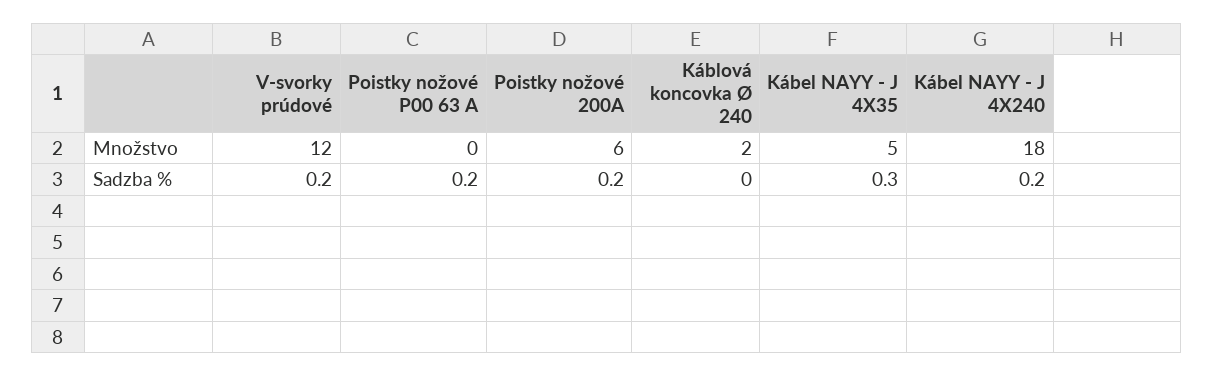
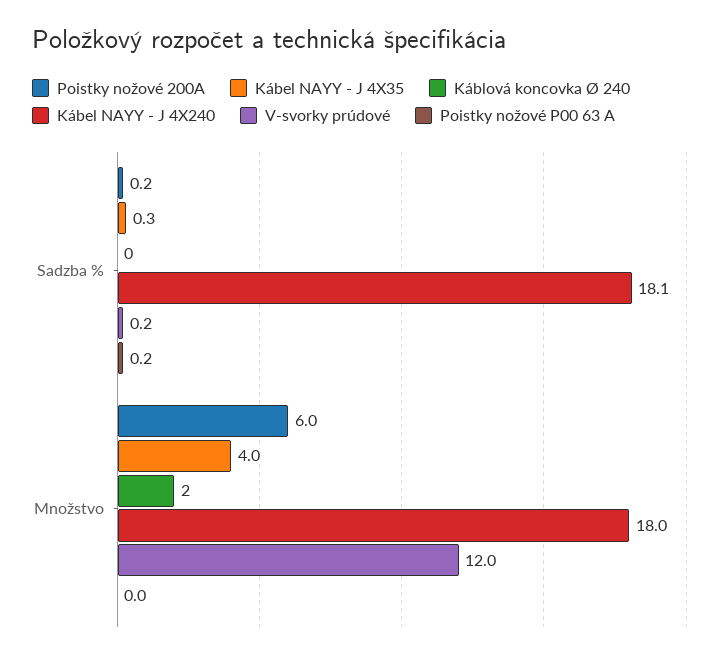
Kábel NAYY - J 4X35, Množstvo: 5 -> 4
Kábel NAYY - J 4X240, Sadzba %: 0.2 -> 18.1

